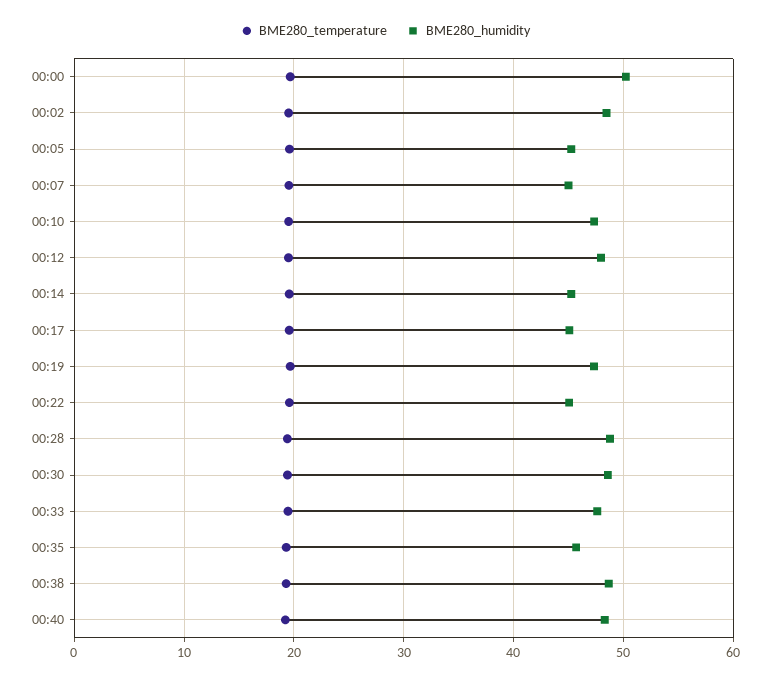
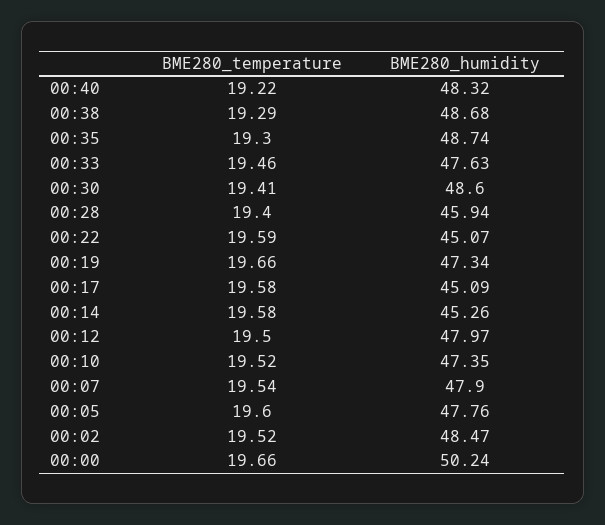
BME280_humidity, 00:05: 45 -> 47.76
BME280_humidity, 00:07: 45 -> 47.9
BME280_humidity, 00:28: 49 -> 45.94
BME280_humidity, 00:35: 46 -> 48.74

